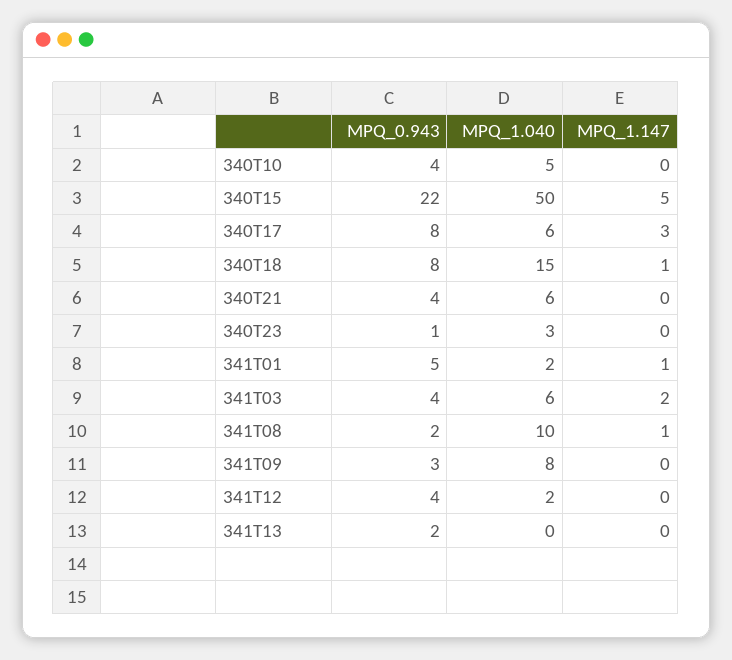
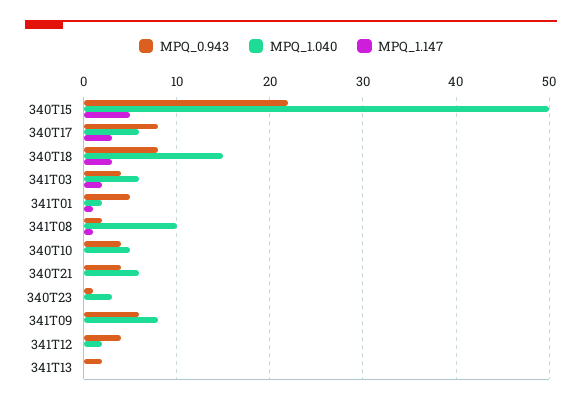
MPQ_1.147, 340T18: 1 -> 3
MPQ_0.943, 341T09: 3 -> 6

